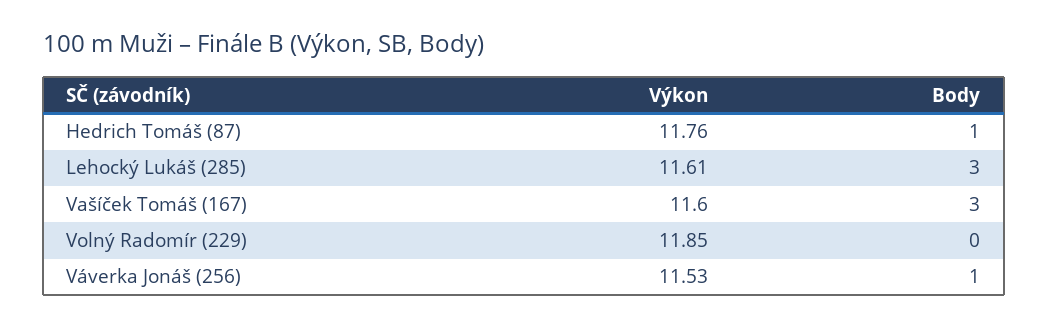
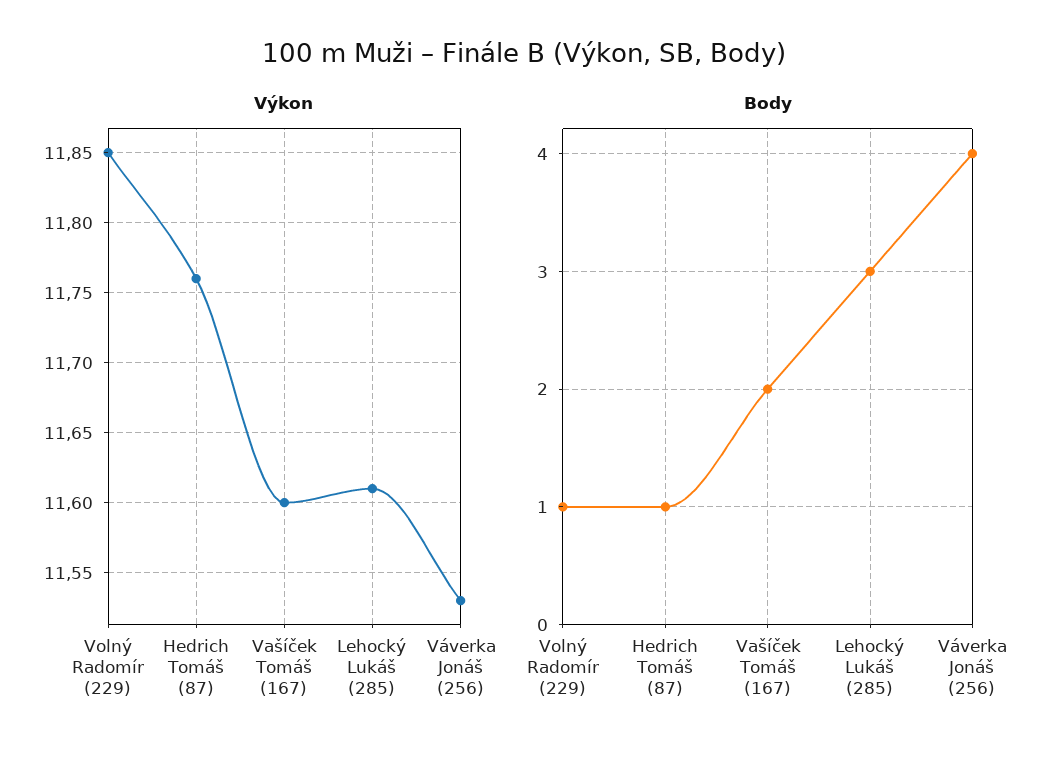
Body, Vašíček Tomáš (167): 3 -> 2
Body, Volný Radomír (229): 0 -> 1
Body, Váverka Jonáš (256): 1 -> 4

